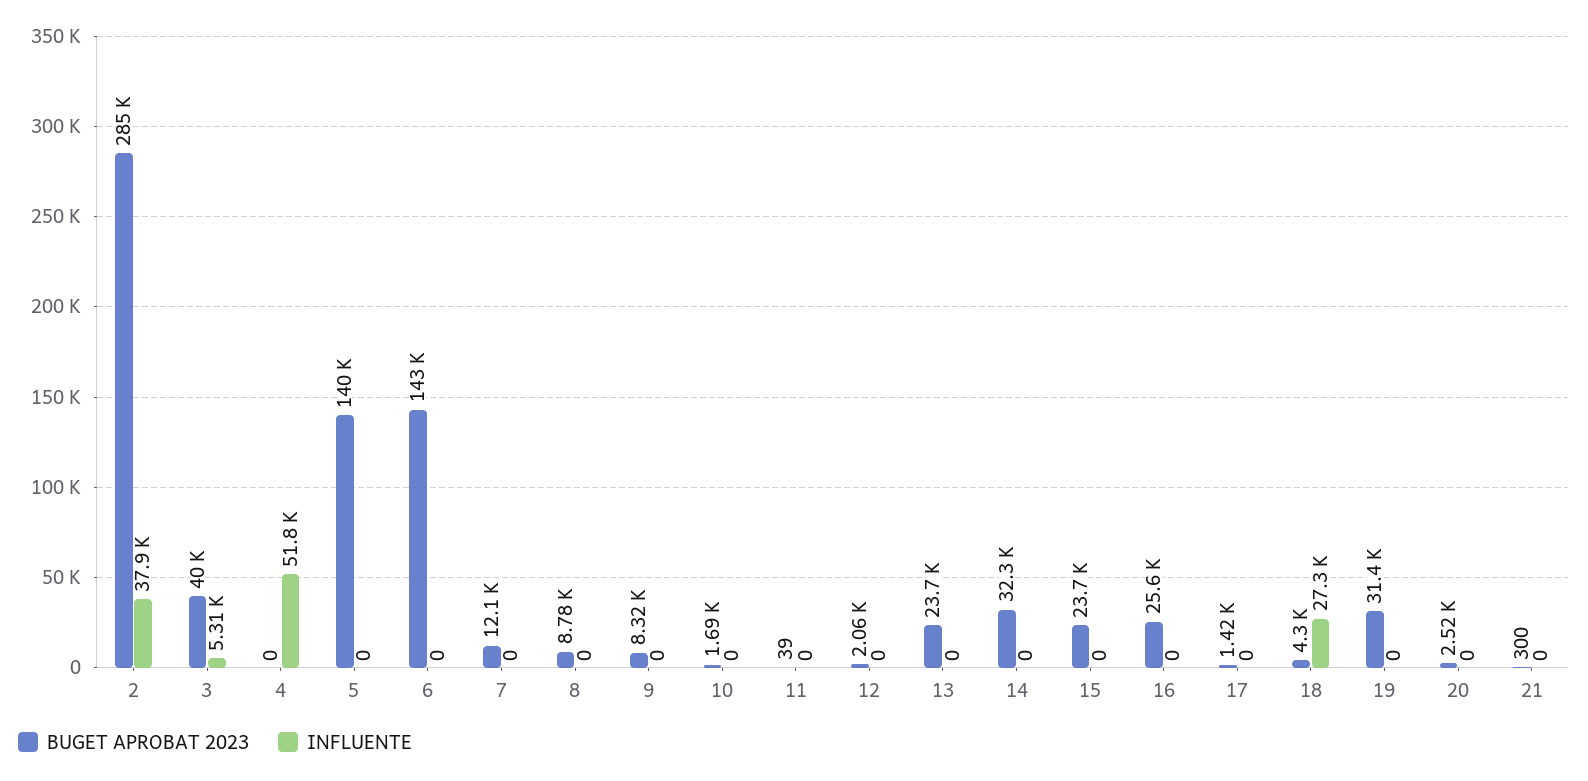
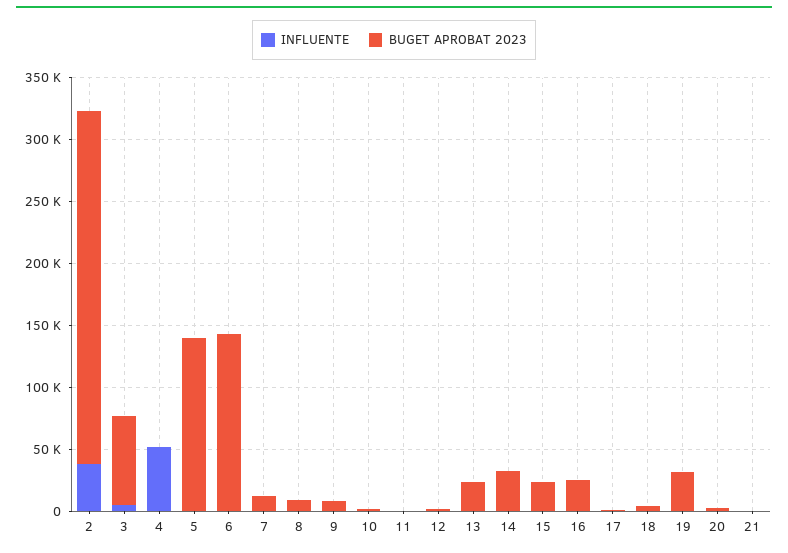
BUGET APROBAT 2023, 3: 40000 -> 70000
INFLUENTE, 18: 27300 -> 0

